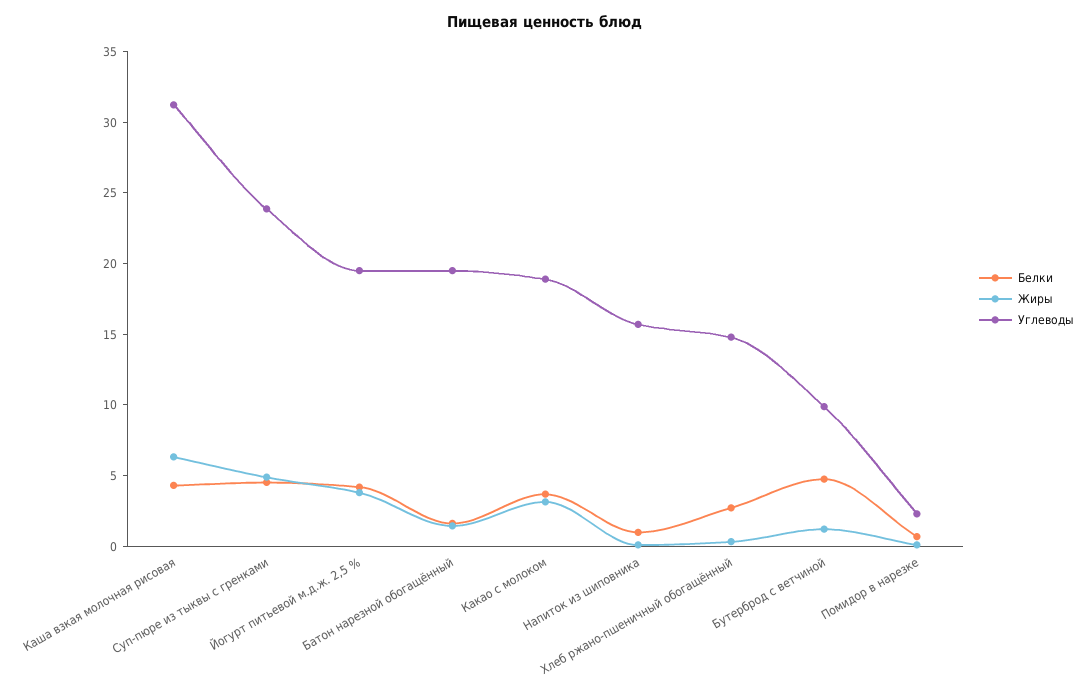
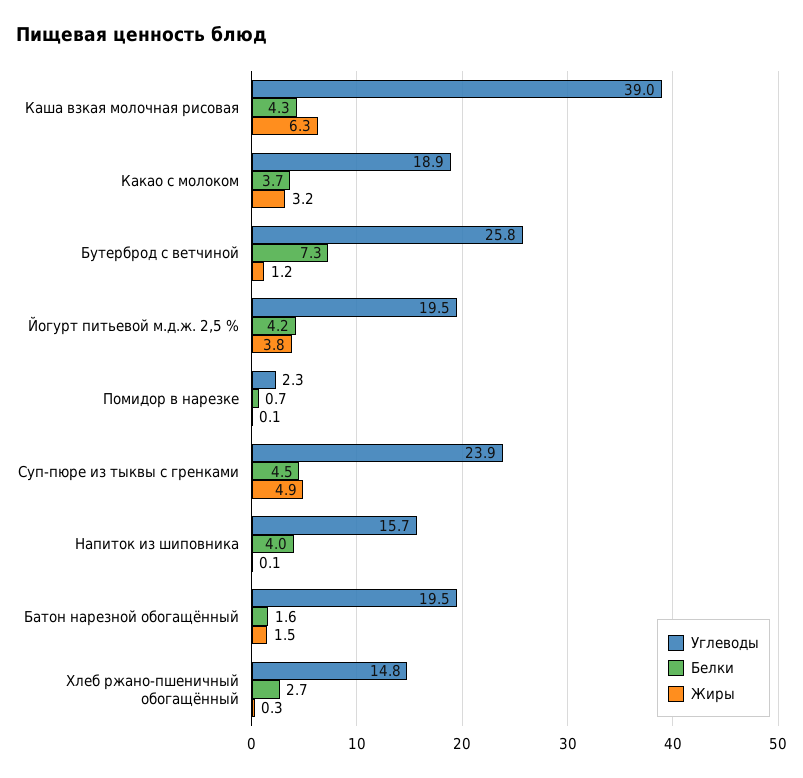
Углеводы, Каша взкая молочная рисовая: 31 -> 39
Белки, Напиток из шиповника: 1 -> 4
Белки, Бутерброд с ветчиной: 5 -> 7.3
Углеводы, Бутерброд с ветчиной: 10 -> 25.8

